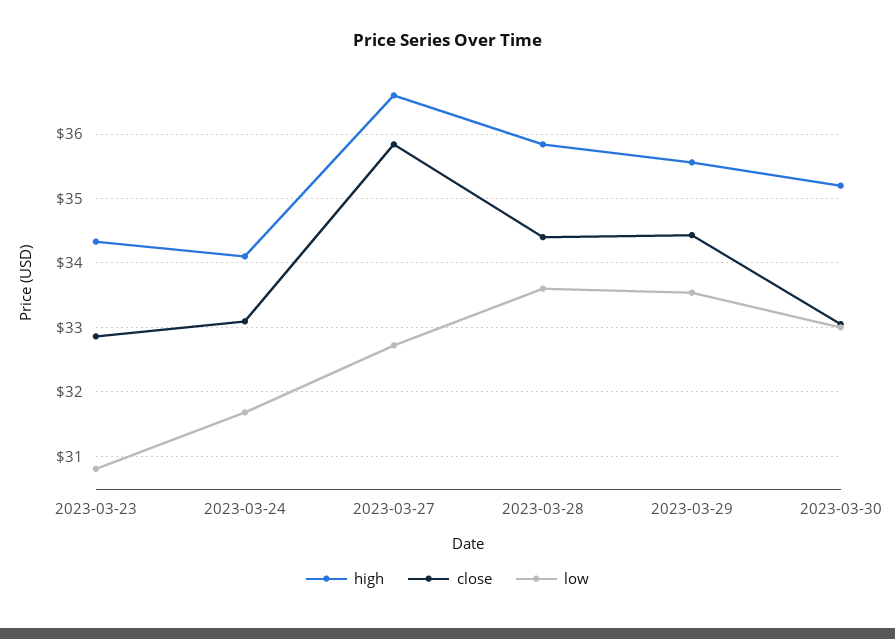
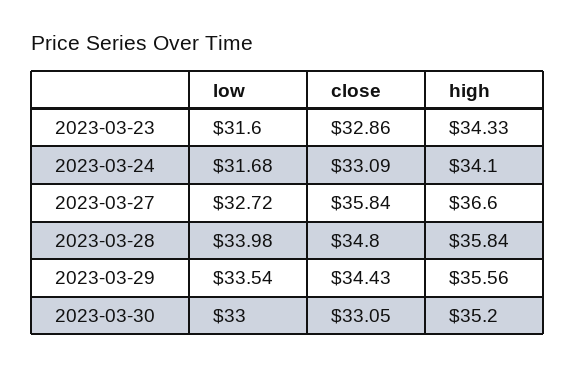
low, 2023-03-23: 30.8 -> 31.6
close, 2023-03-28: 34.4 -> 34.8
low, 2023-03-28: 33.6 -> 33.98

